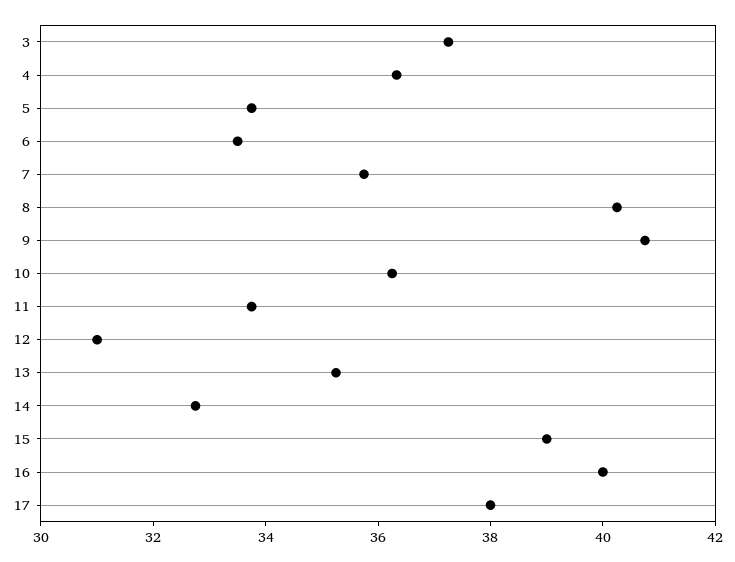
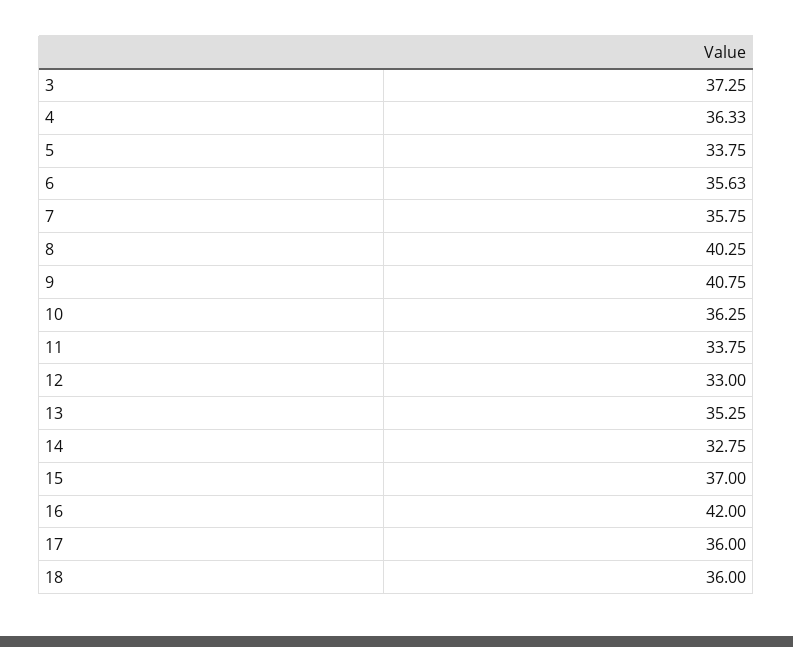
6: 33.5 -> 35.63
12: 31 -> 33
15: 39 -> 37
16: 40 -> 42
17: 38 -> 36
18: none -> 36

